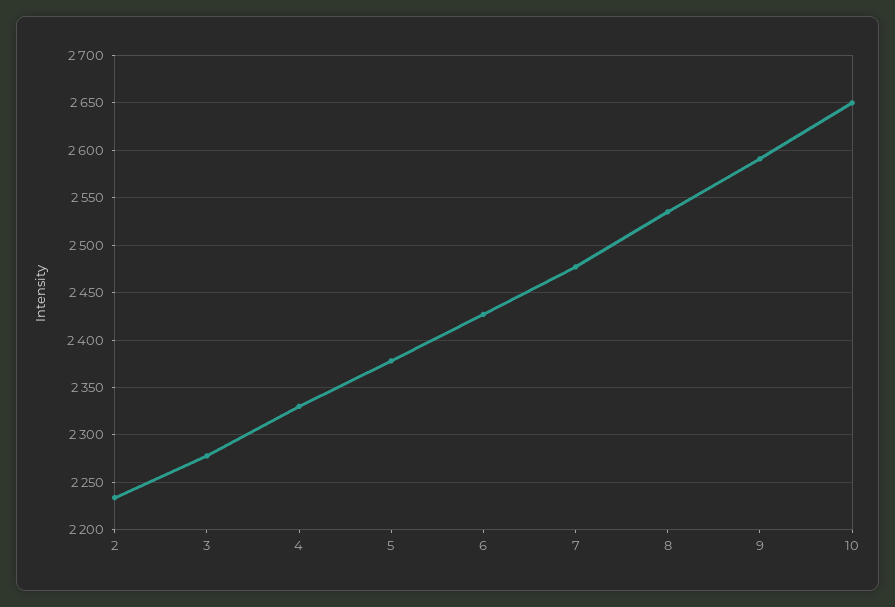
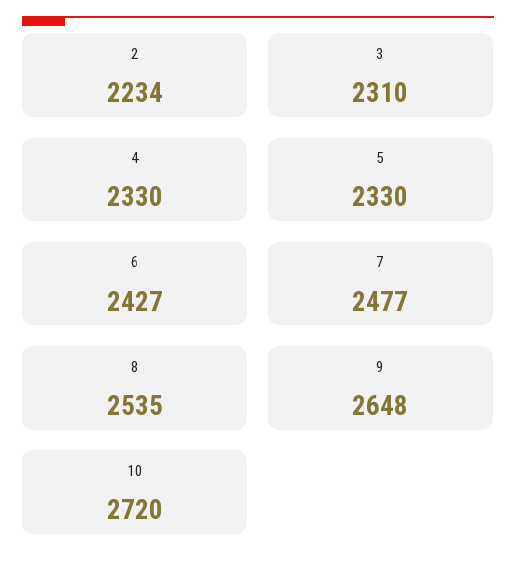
3: 2280 -> 2310
5: 2380 -> 2330
9: 2590 -> 2648
10: 2650 -> 2720

